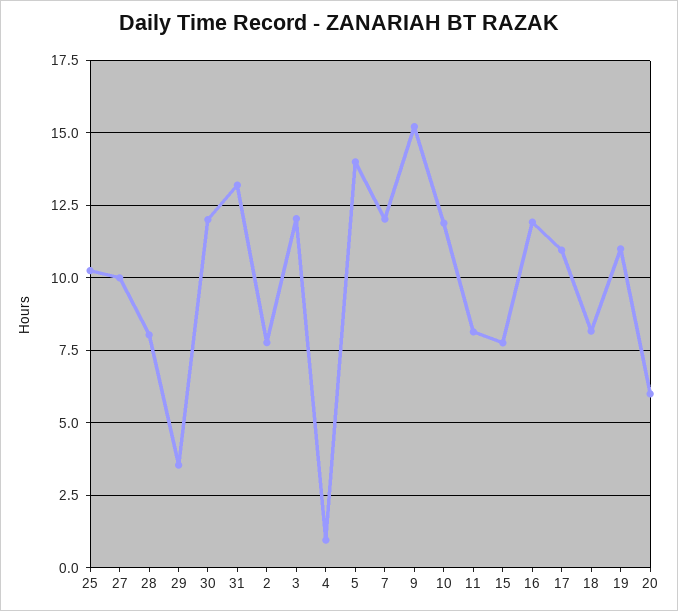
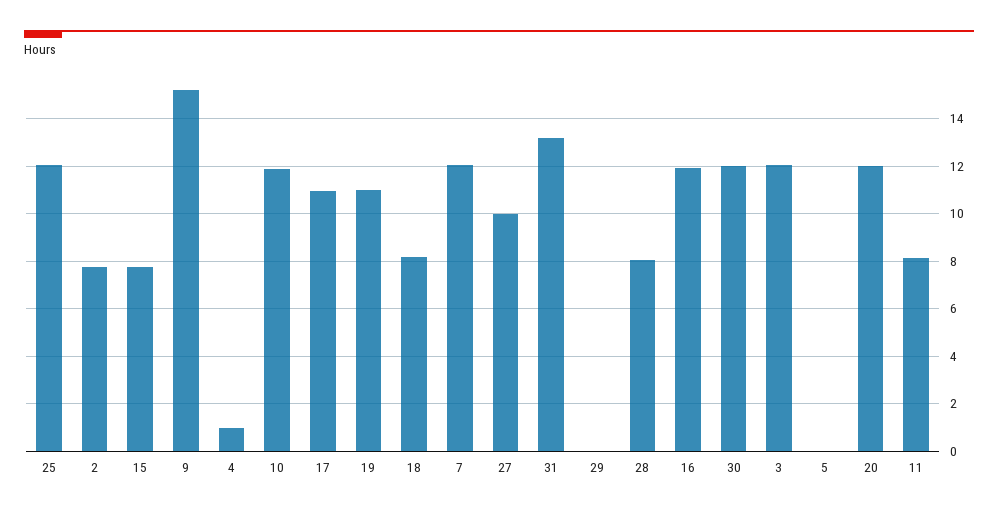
25: 10.25 -> 12
29: 3.5 -> 0
5: 14 -> 0
20: 6 -> 12

